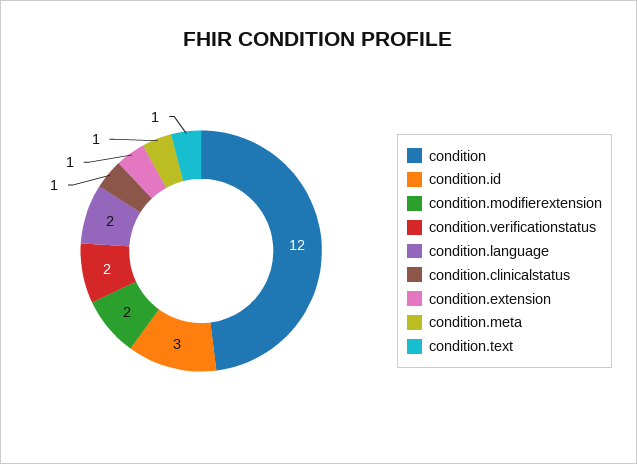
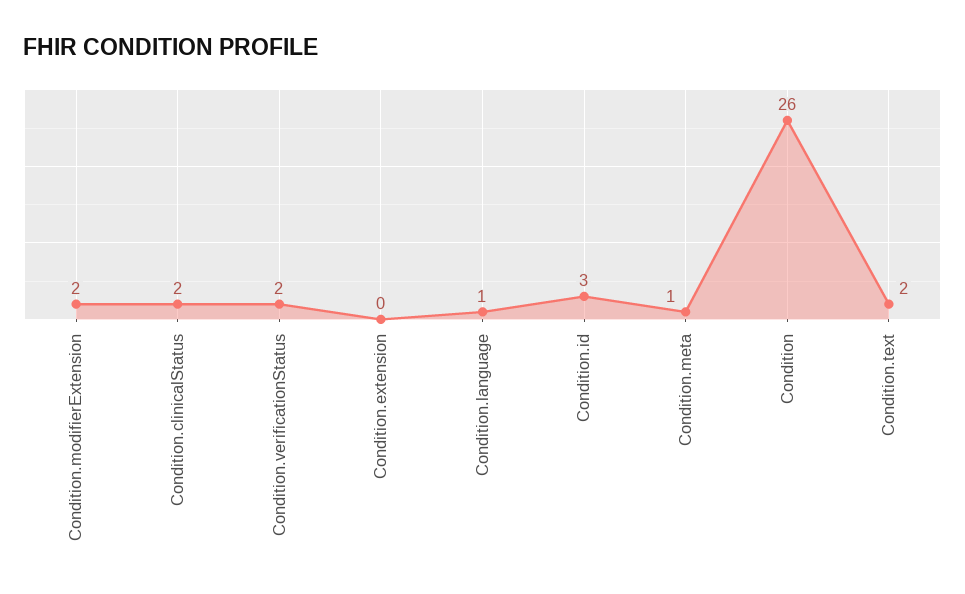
condition: 12 -> 26
condition.language: 2 -> 1
condition.clinicalstatus: 1 -> 2
condition.extension: 1 -> 0
condition.text: 1 -> 2

